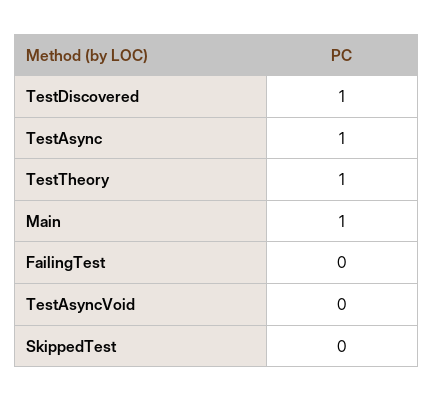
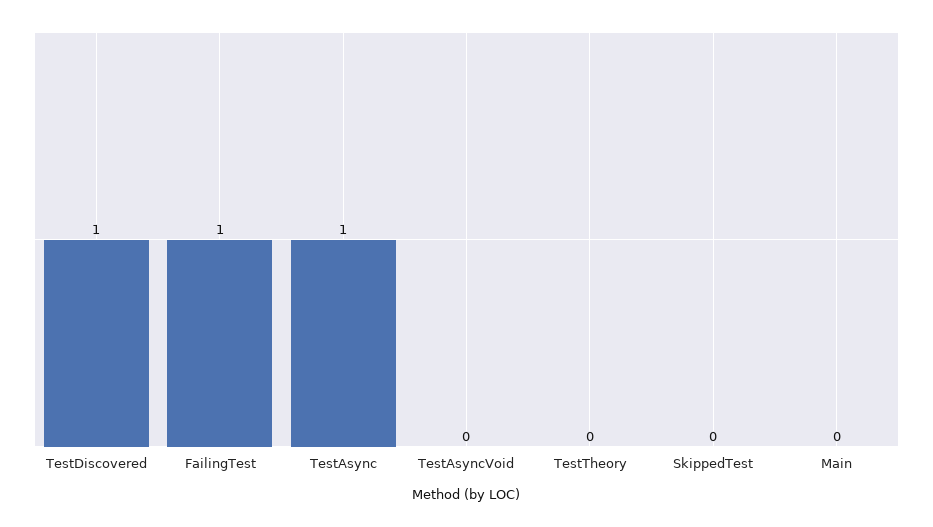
TestTheory: 1 -> 0
Main: 1 -> 0
FailingTest: 0 -> 1

